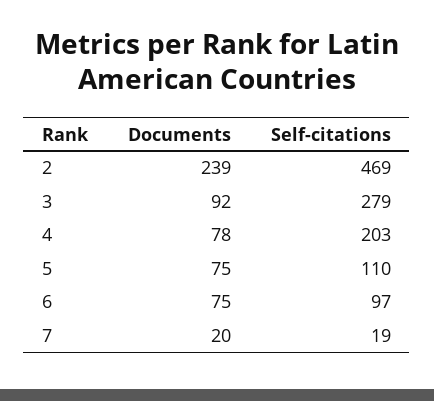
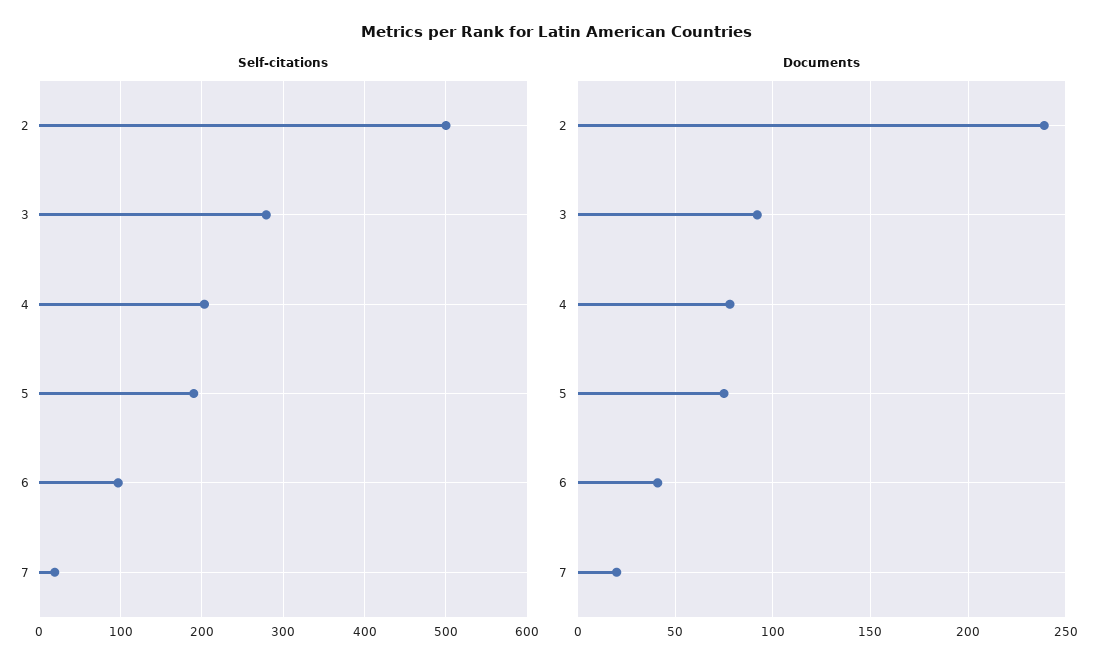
Self-citations, 2: 469 -> 500
Self-citations, 5: 110 -> 190
Documents, 6: 75 -> 40

